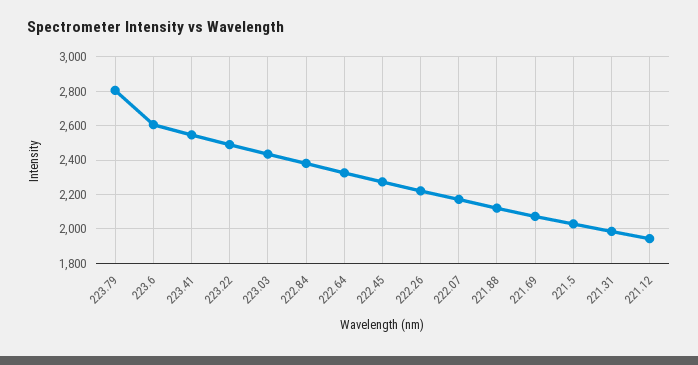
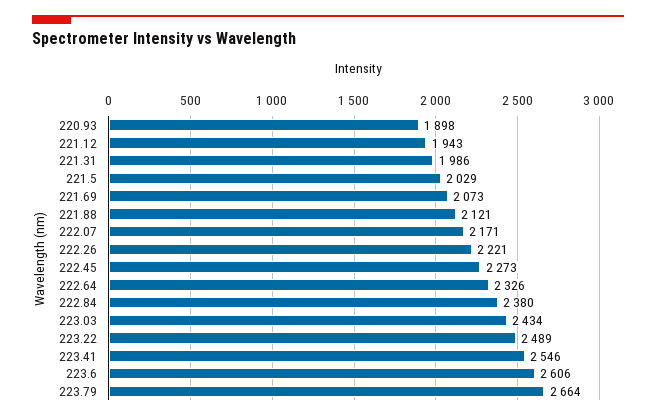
223.79: 2800 -> 2664
220.93: none -> 1898

